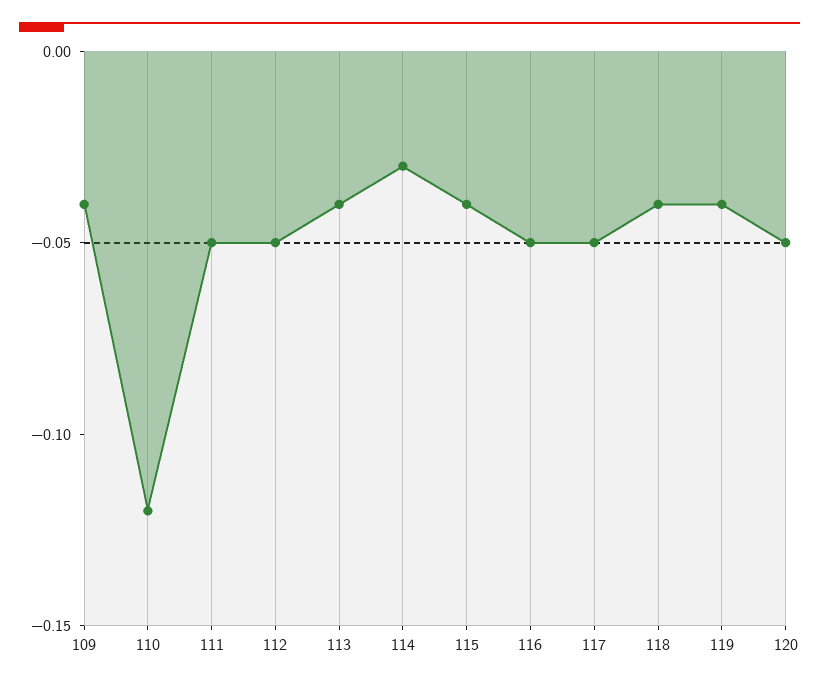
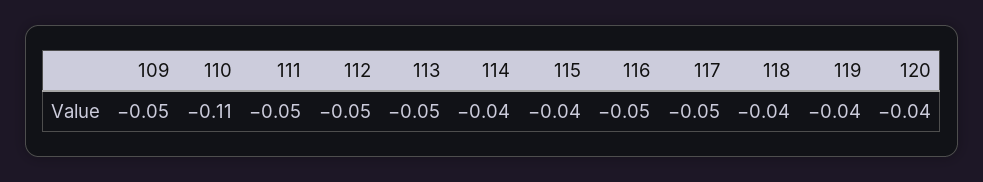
109: -0.04 -> -0.05
110: -0.12 -> -0.11
113: -0.04 -> -0.05
114: -0.03 -> -0.04
120: -0.05 -> -0.04

